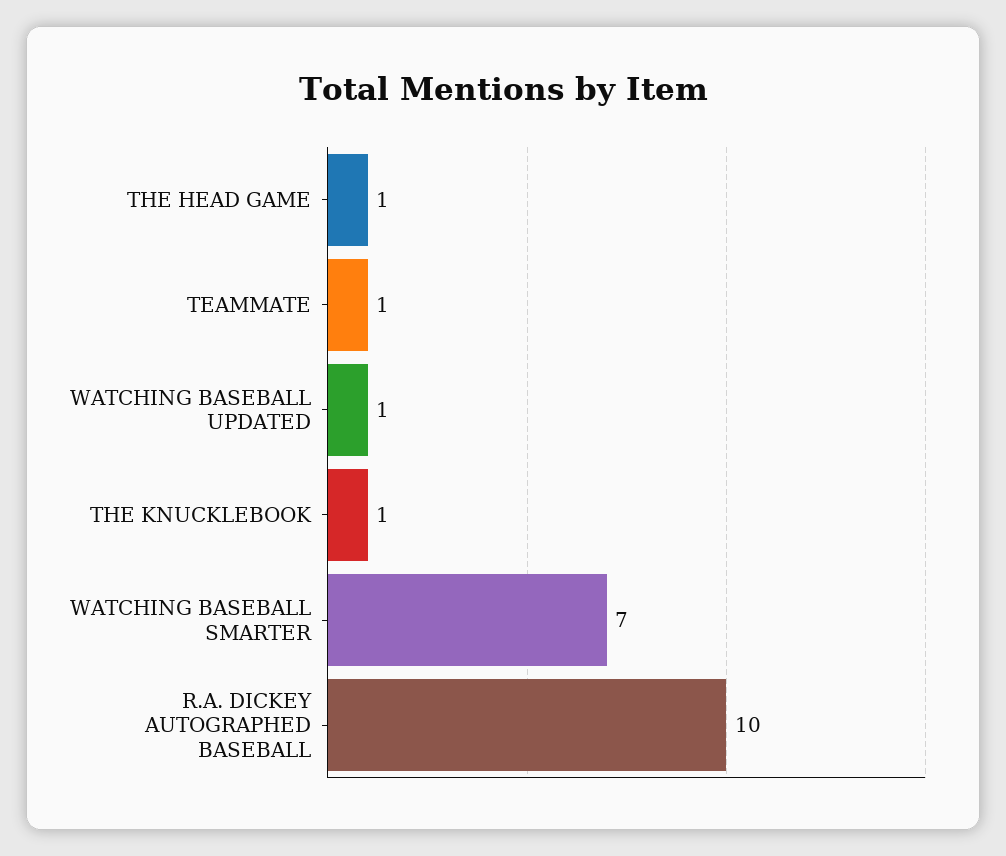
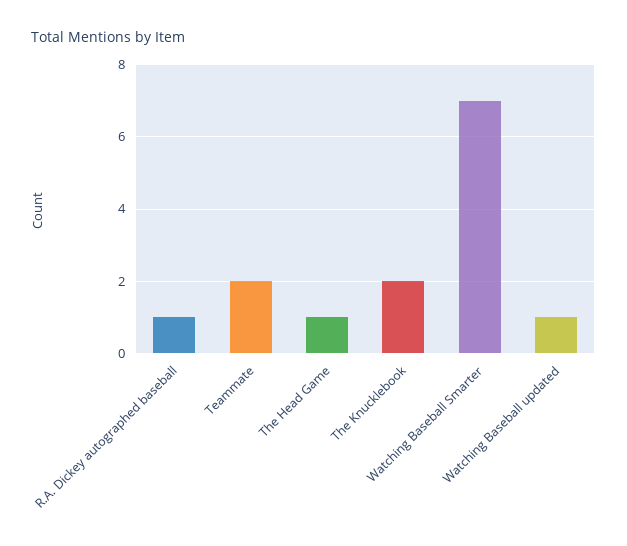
TEAMMATE: 1 -> 2
THE KNUCKLEBOOK: 1 -> 2
R.A. DICKEY AUTOGRAPHED BASEBALL: 10 -> 1

